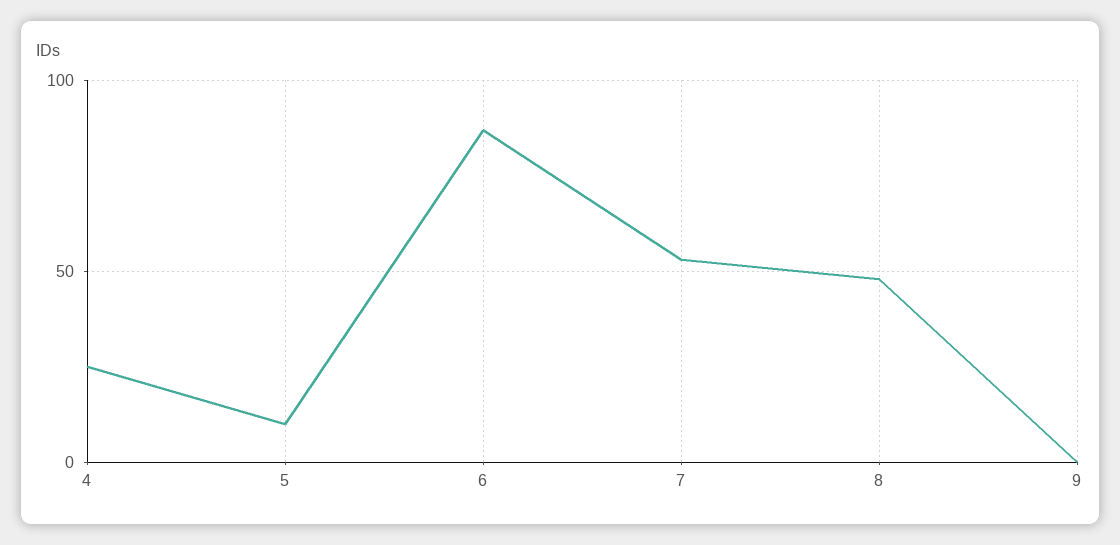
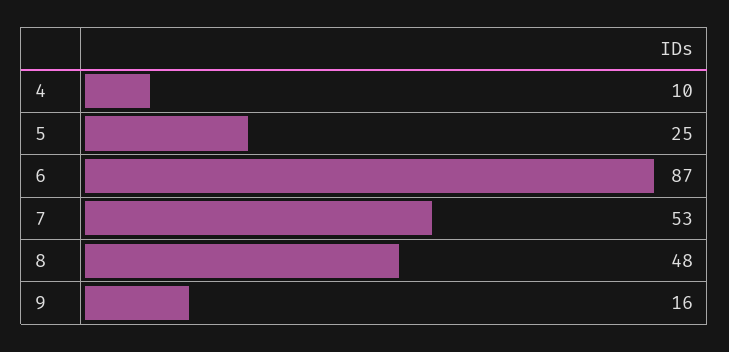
4: 25 -> 10
5: 10 -> 25
9: 0 -> 16

